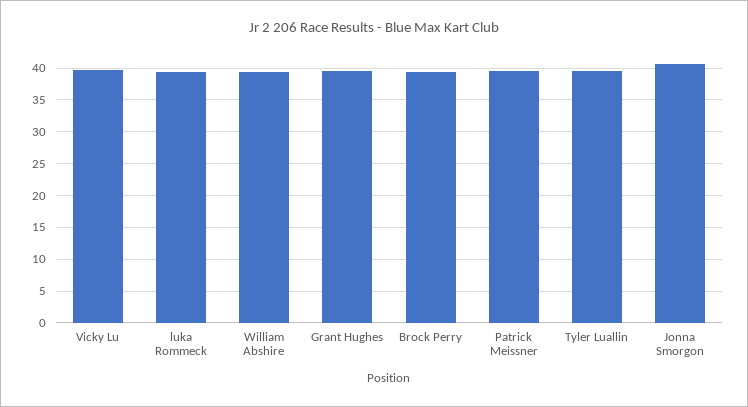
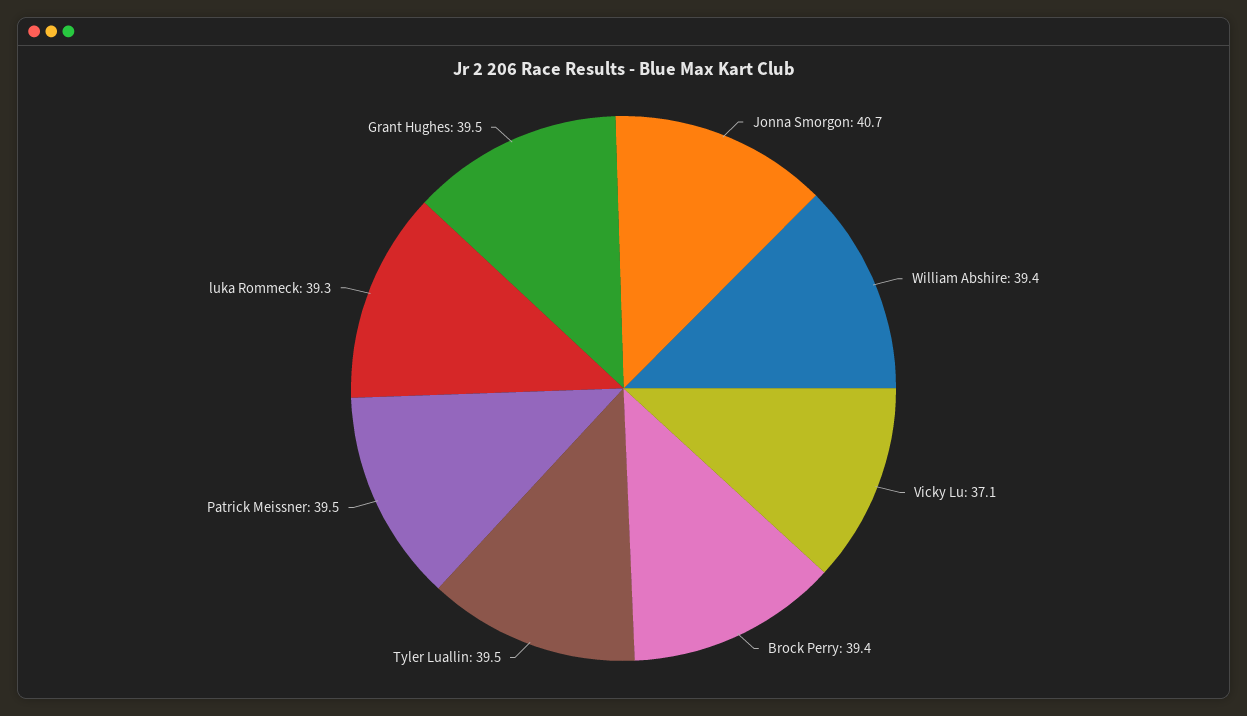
Vicky Lu: 40 -> 37.1

